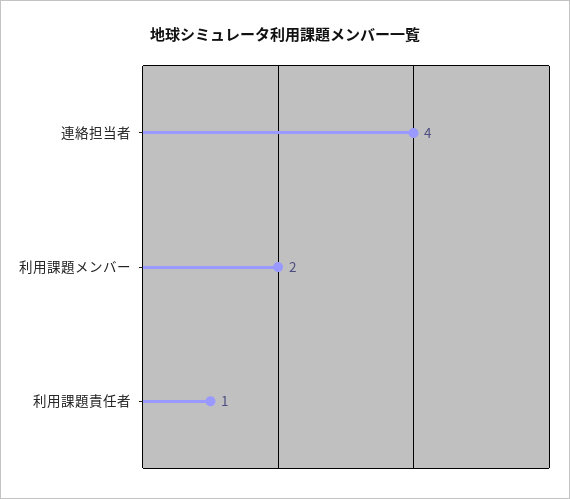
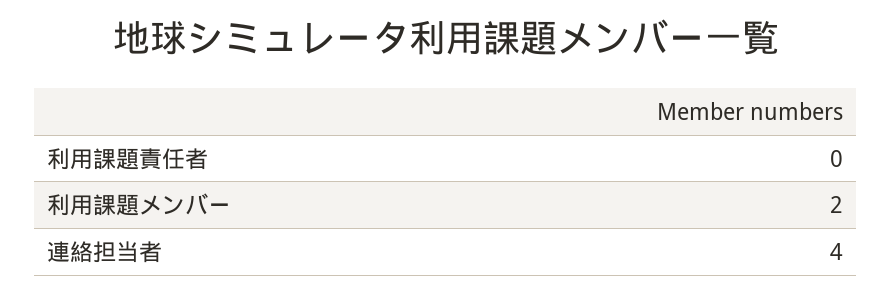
利用課題責任者: 1 -> 0

